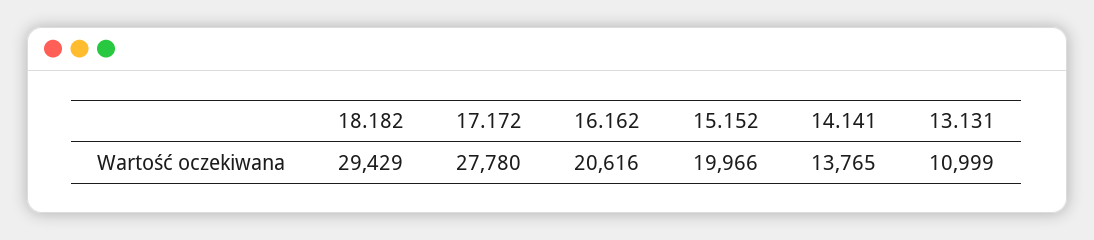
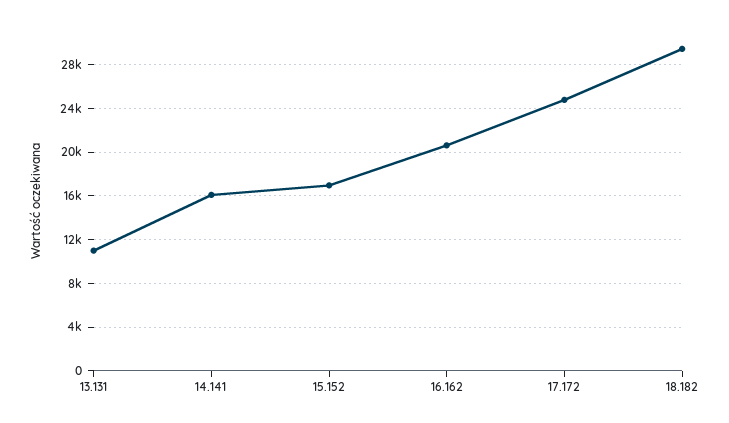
17.172: 27780 -> 25000
15.152: 19966 -> 17000
14.141: 13765 -> 16000

